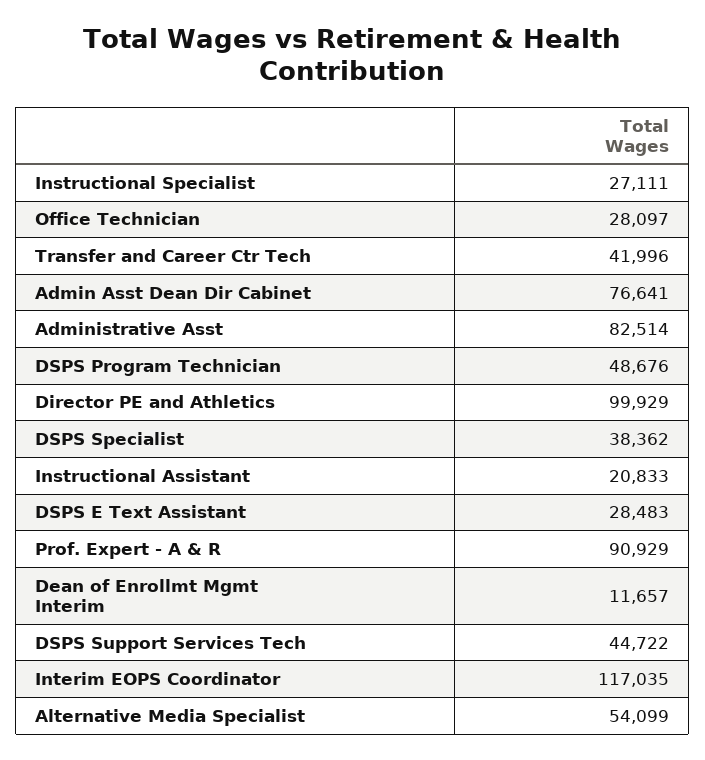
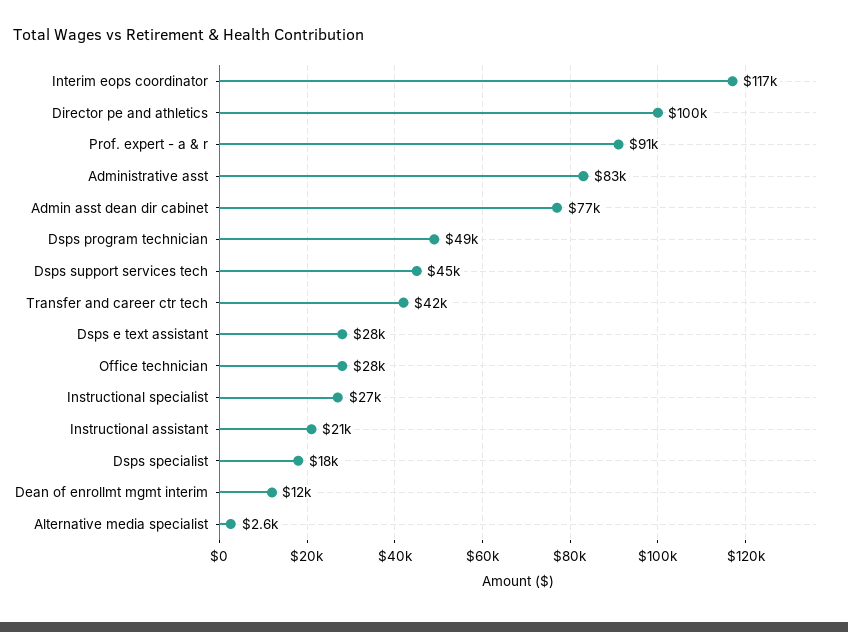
DSPS Specialist: 38362 -> 18000
Alternative Media Specialist: 54099 -> 2600

